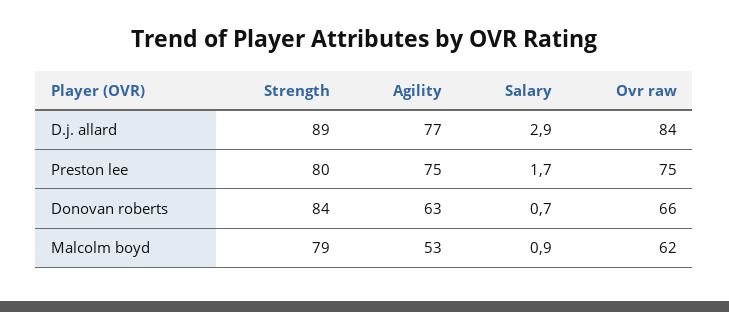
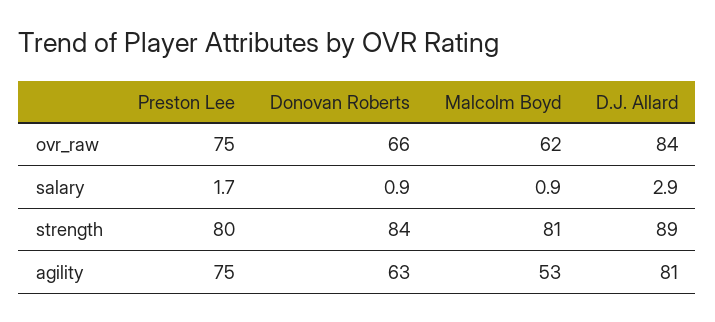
Agility, D.j. allard: 77 -> 81
Salary, Donovan roberts: 0.7 -> 0.9
Strength, Malcolm boyd: 79 -> 81

